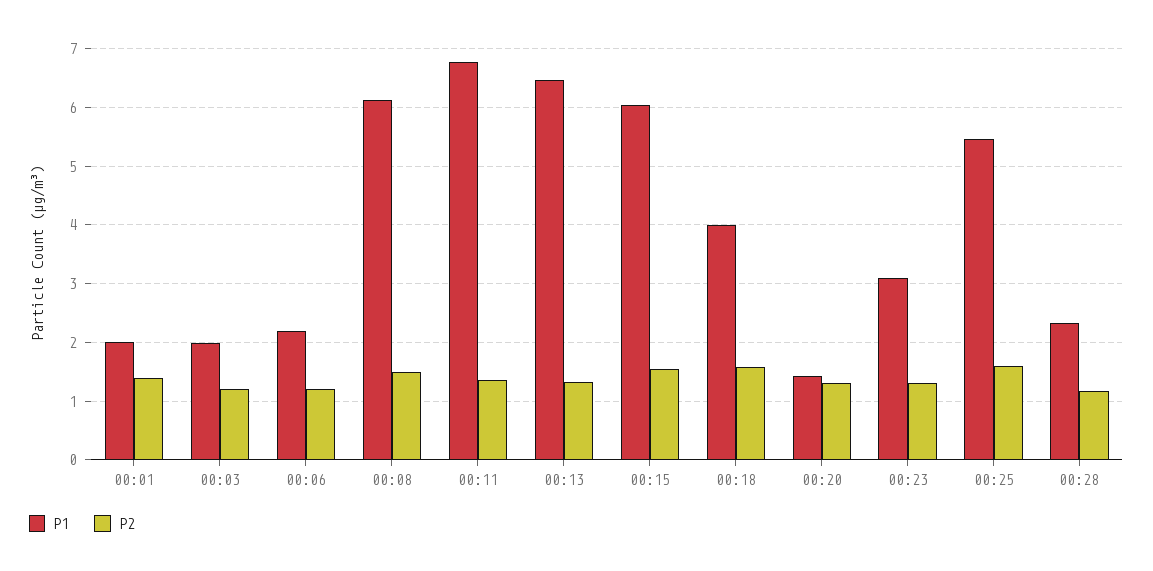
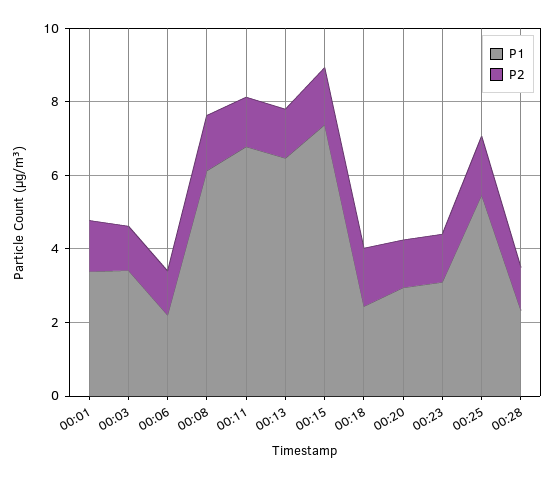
P1, 00:01: 2 -> 3.5
P1, 00:03: 2 -> 3.5
P1, 00:15: 6 -> 7.5
P1, 00:18: 4 -> 2.5
P1, 00:20: 1.4 -> 3

